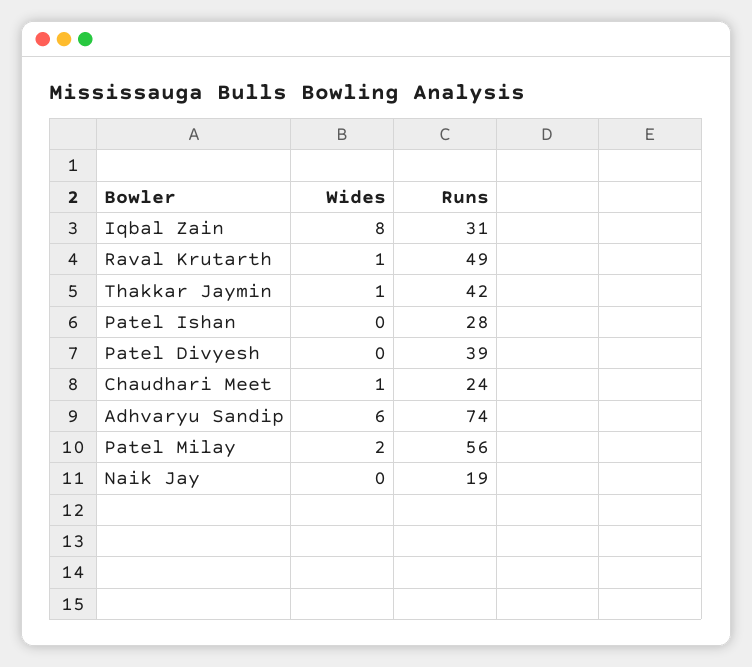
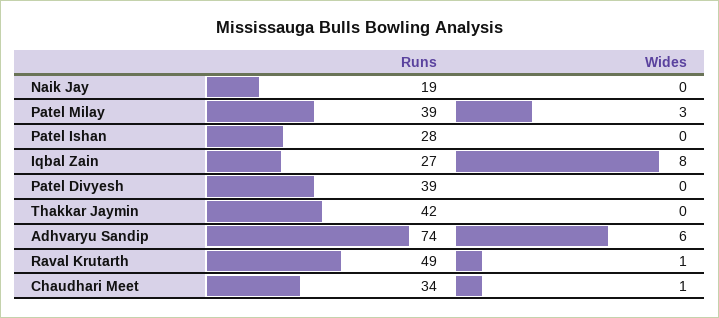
Runs, Iqbal Zain: 31 -> 27
Wides, Thakkar Jaymin: 1 -> 0
Runs, Chaudhari Meet: 24 -> 34
Wides, Patel Milay: 2 -> 3
Runs, Patel Milay: 56 -> 39

